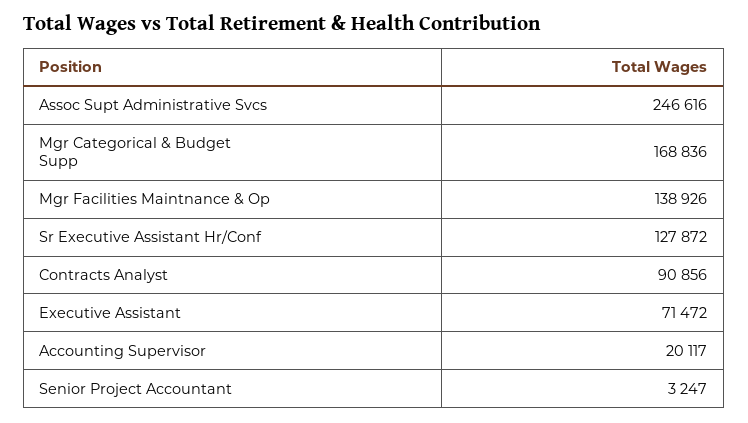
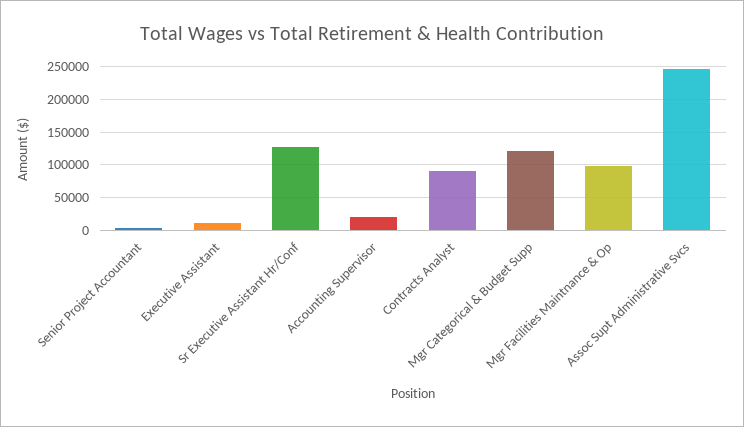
Mgr Categorical & Budget Supp: 168836 -> 120000
Mgr Facilities Maintnance & Op: 138926 -> 100000
Executive Assistant: 71472 -> 10000

